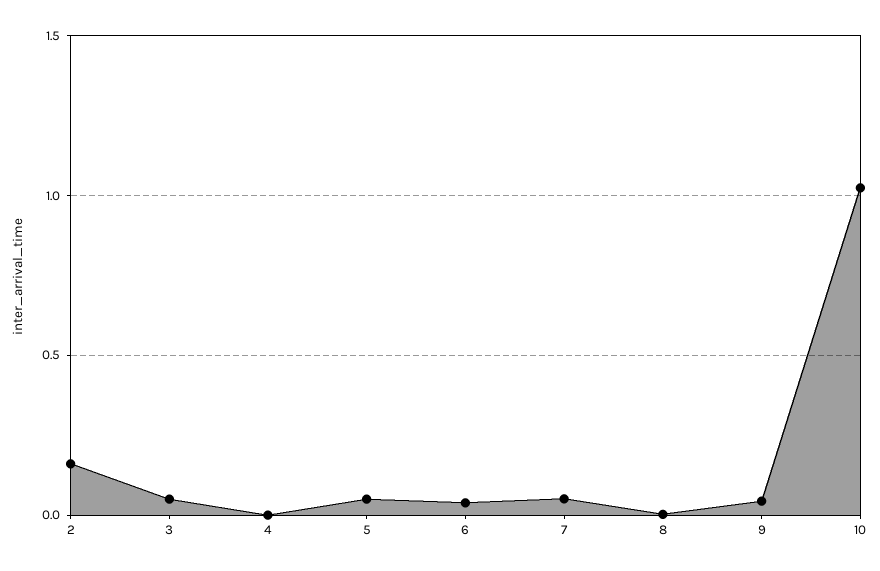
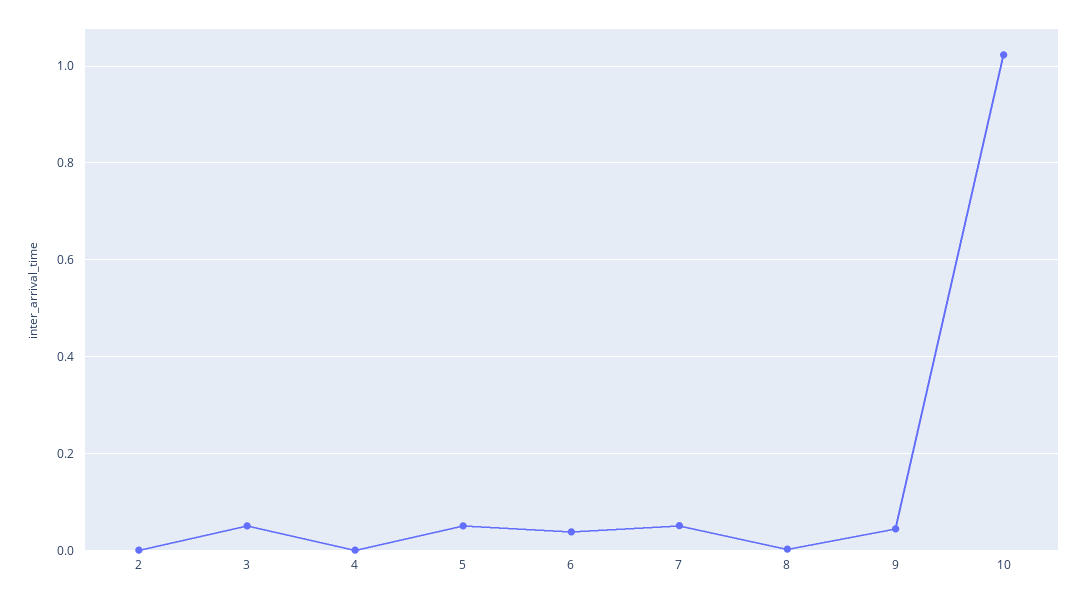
2: 0.15 -> 0

